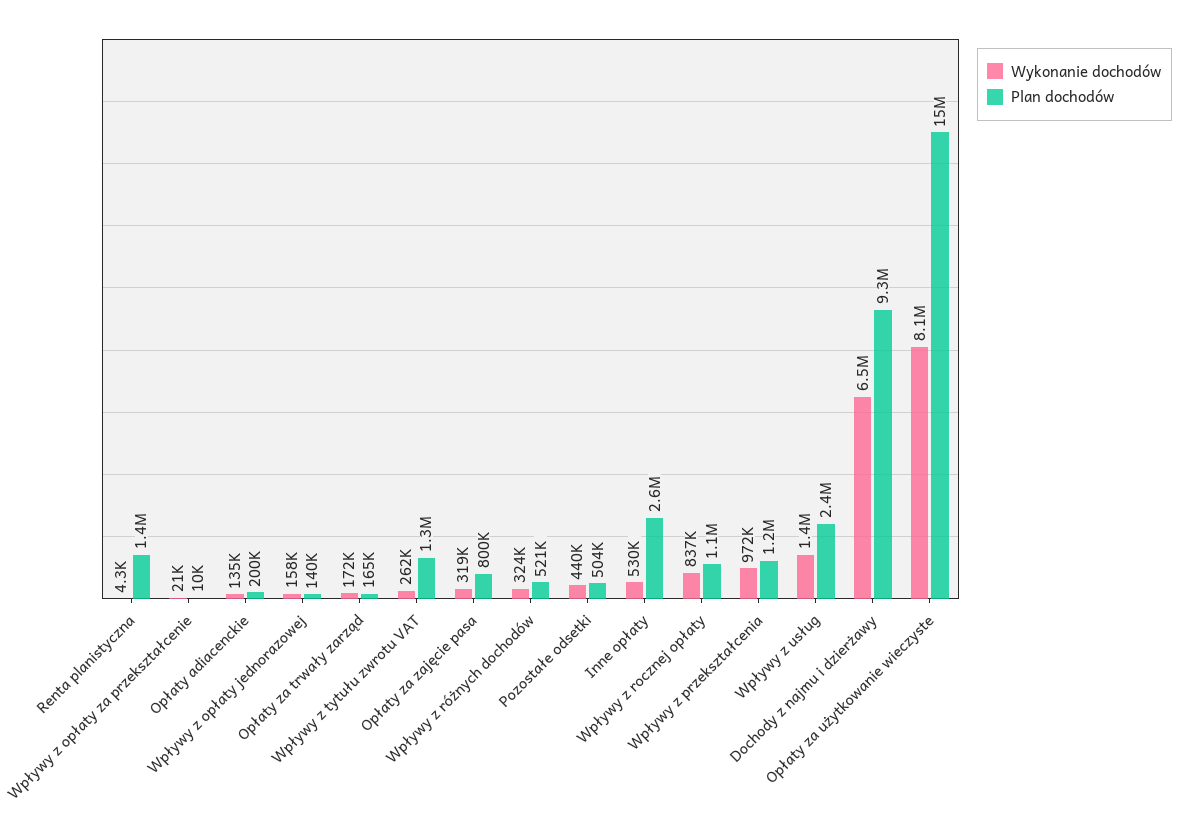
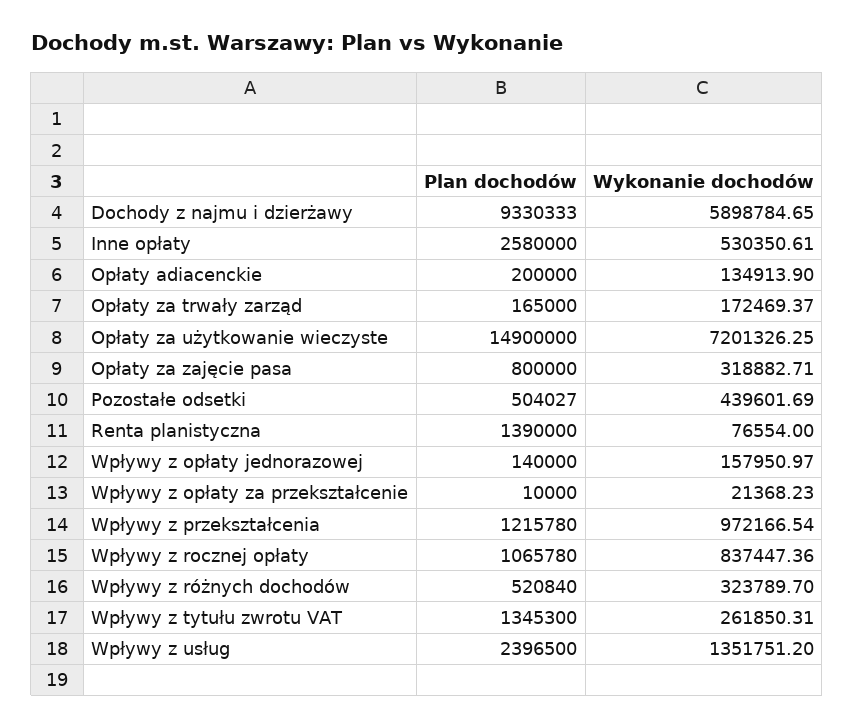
Wykonanie dochodów, Renta planistyczna: 4300 -> 76554
Wykonanie dochodów, Dochody z najmu i dzierżawy: 6500000 -> 5898784.65
Wykonanie dochodów, Opłaty za użytkowanie wieczyste: 8100000 -> 7201326.25

